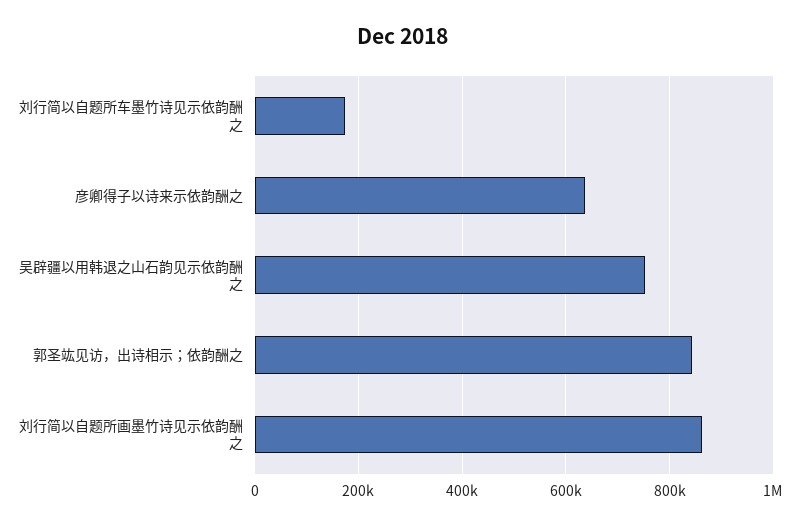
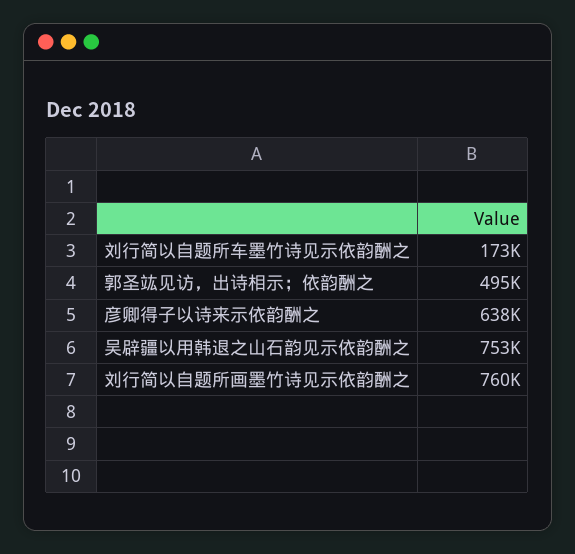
郭圣竑见访，出诗相示；依韵酬之: 840000 -> 495000
刘行简以自题所画墨竹诗见示依韵酬之: 860000 -> 760000

